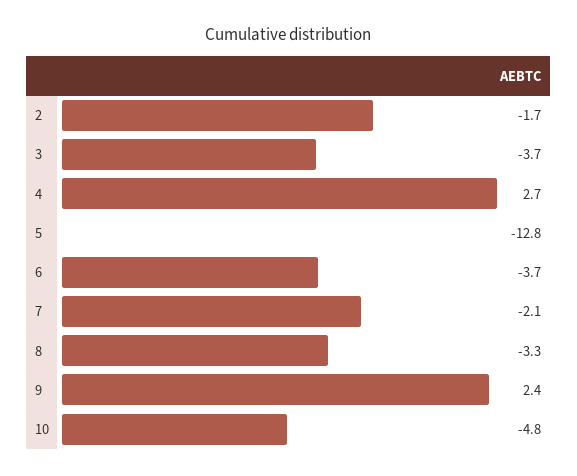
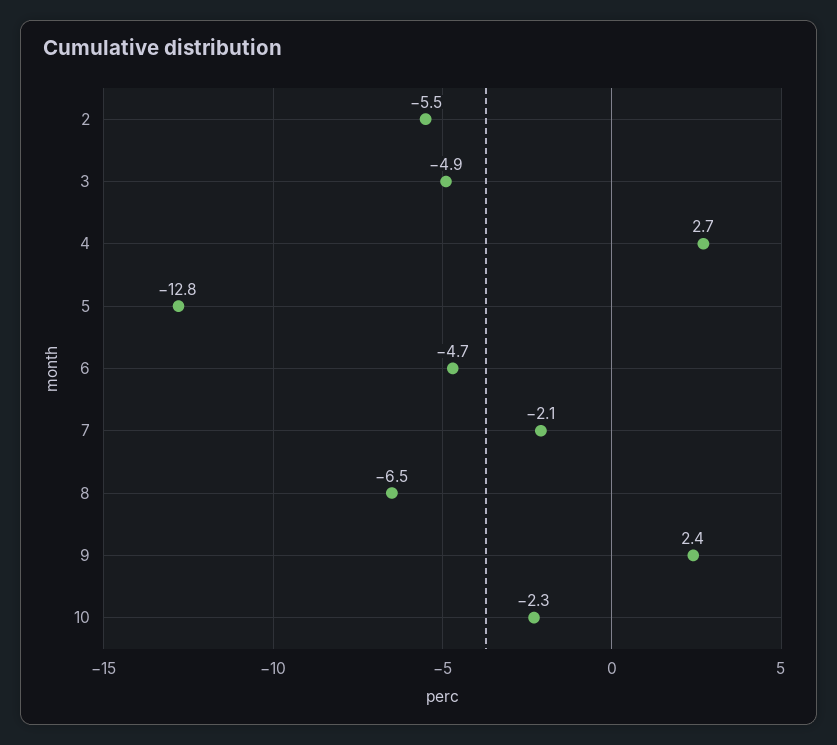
2: -1.7 -> -5.5
3: -3.7 -> -4.9
6: -3.7 -> -4.7
8: -3.3 -> -6.5
10: -4.8 -> -2.3

